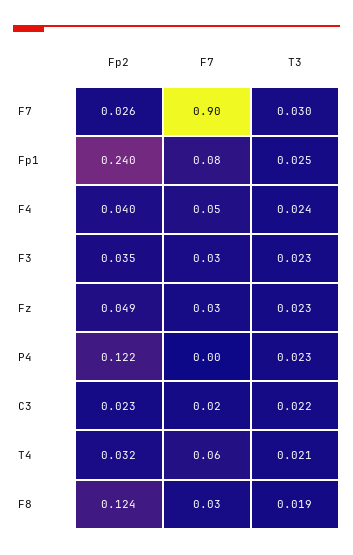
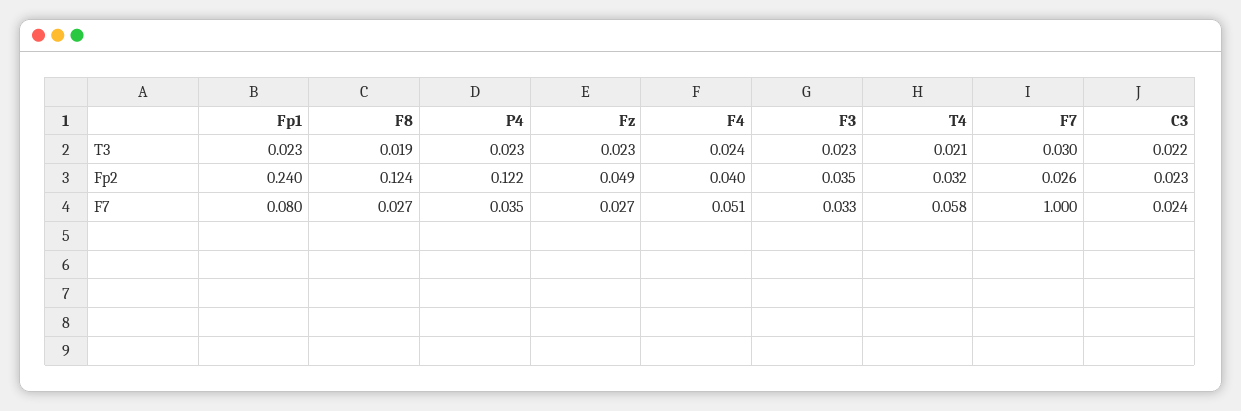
F7, F7: 0.9 -> 1
T3, Fp1: 0.025 -> 0.023
F7, P4: 0 -> 0.035

